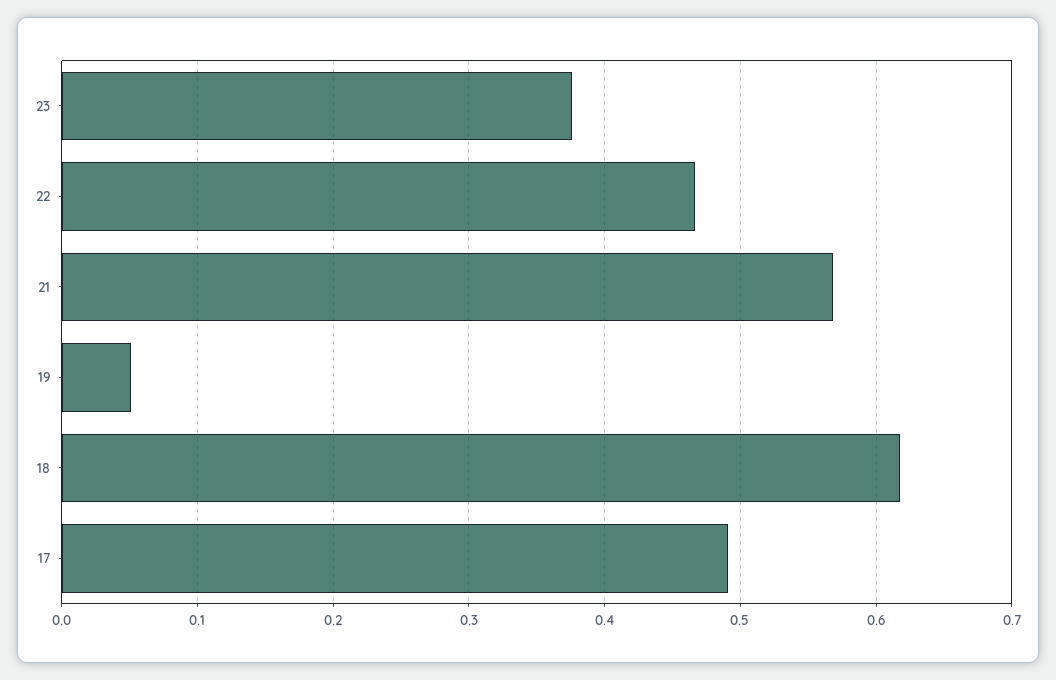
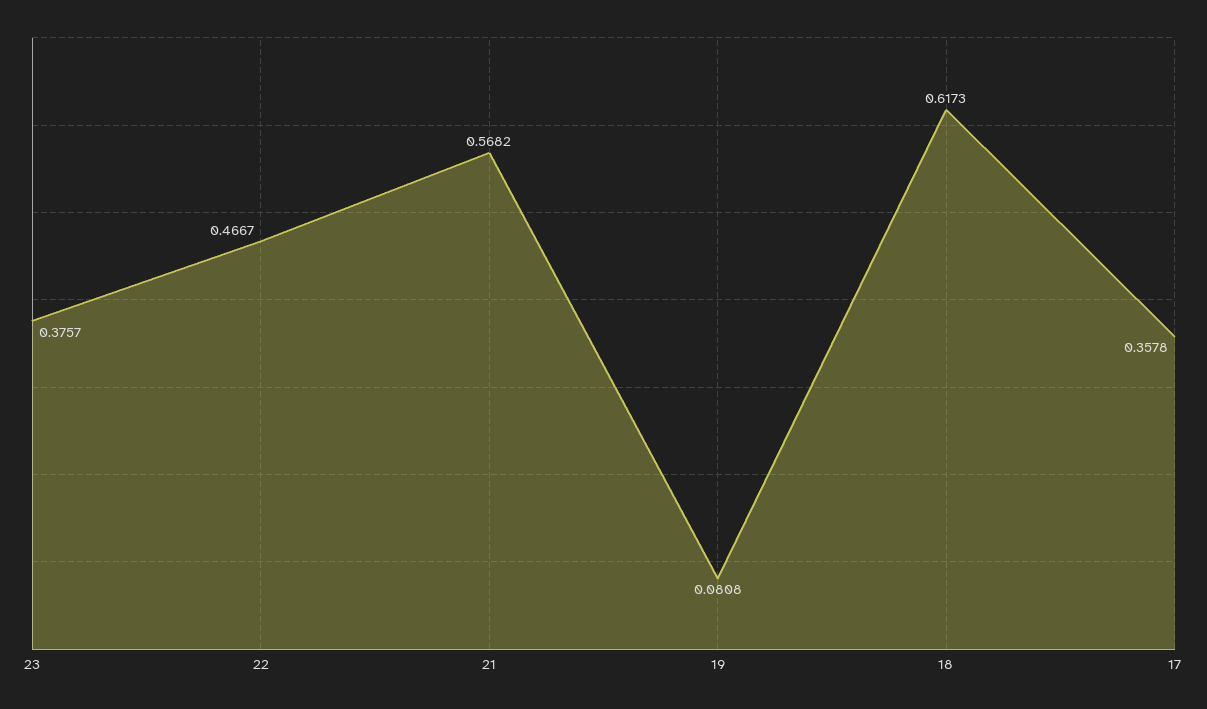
19: 0.05 -> 0.0808
17: 0.49 -> 0.3578

